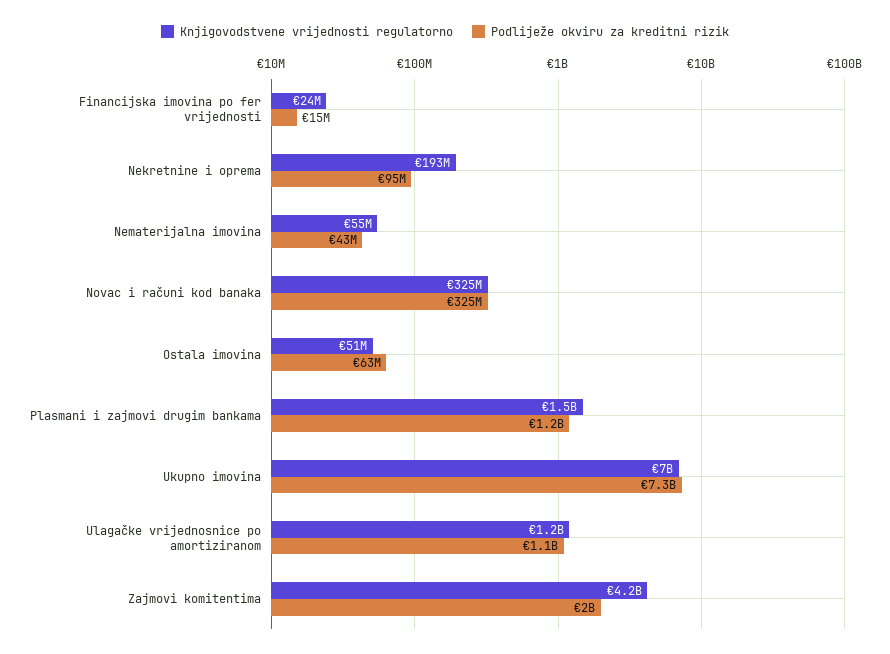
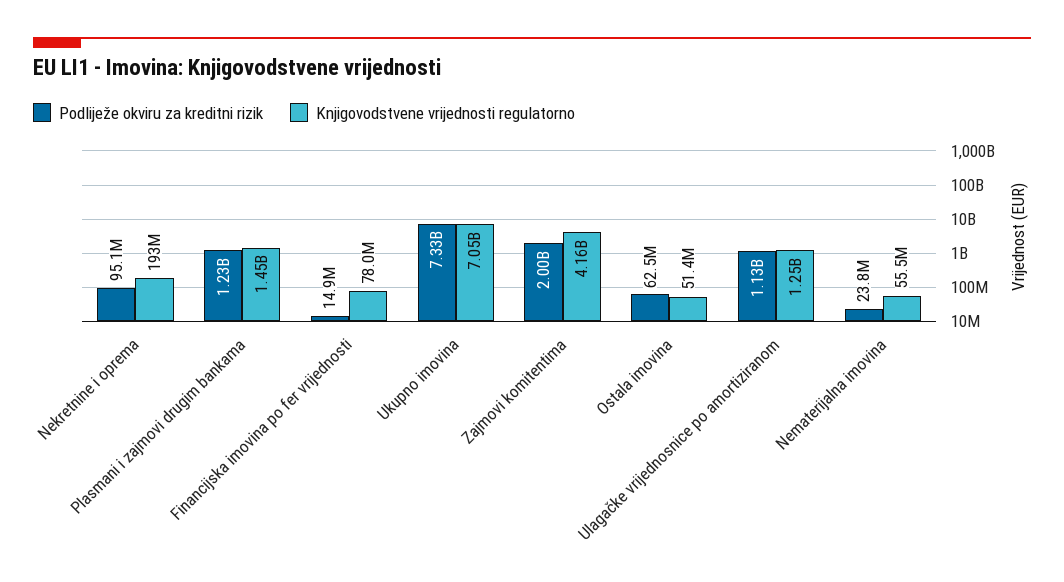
Knjigovodstvene vrijednosti regulatorno, Financijska imovina po fer vrijednosti: 24000000 -> 78000000
Podliježe okviru za kreditni rizik, Nematerijalna imovina: 43000000 -> 23800000
Knjigovodstvene vrijednosti regulatorno, Novac i računi kod banaka: 325000000 -> none
Podliježe okviru za kreditni rizik, Novac i računi kod banaka: 325000000 -> none

